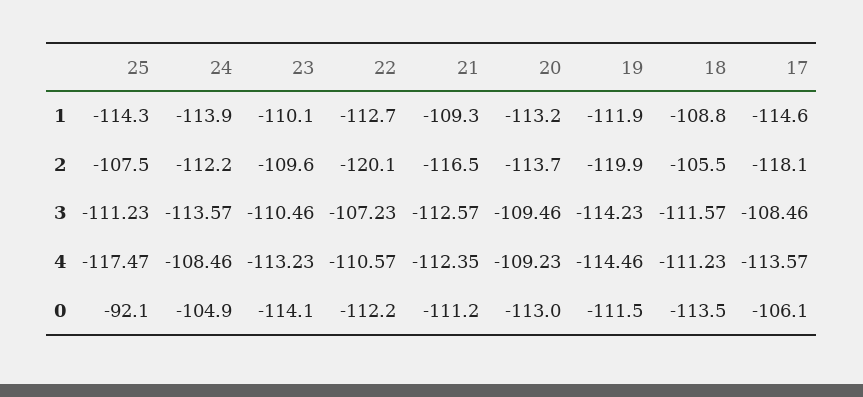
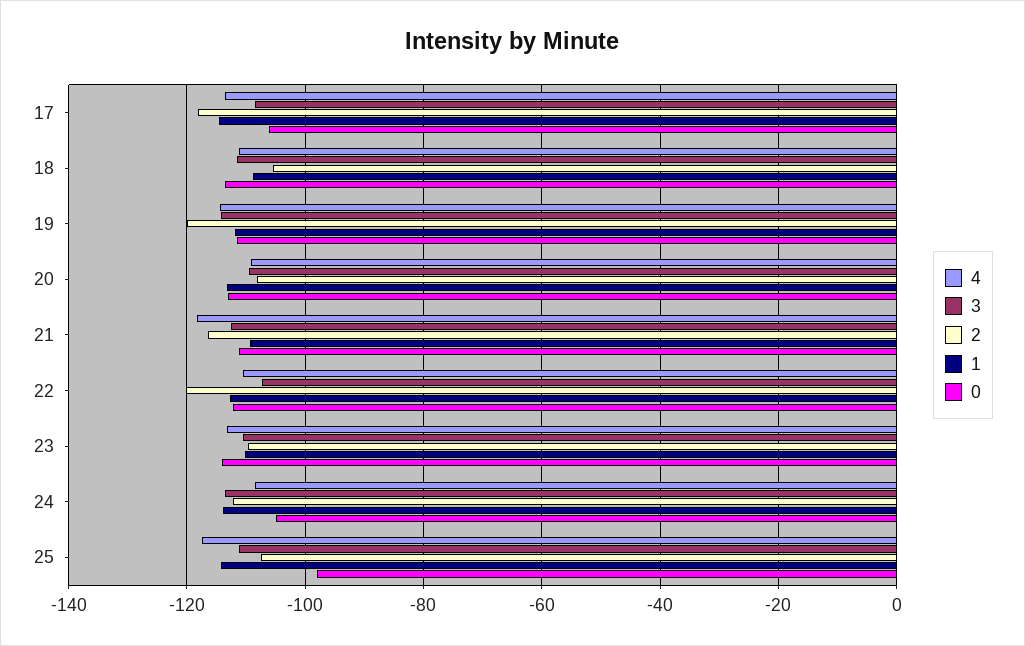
2, 20: -113.7 -> -108
4, 21: -112.35 -> -118
0, 25: -92.1 -> -98

